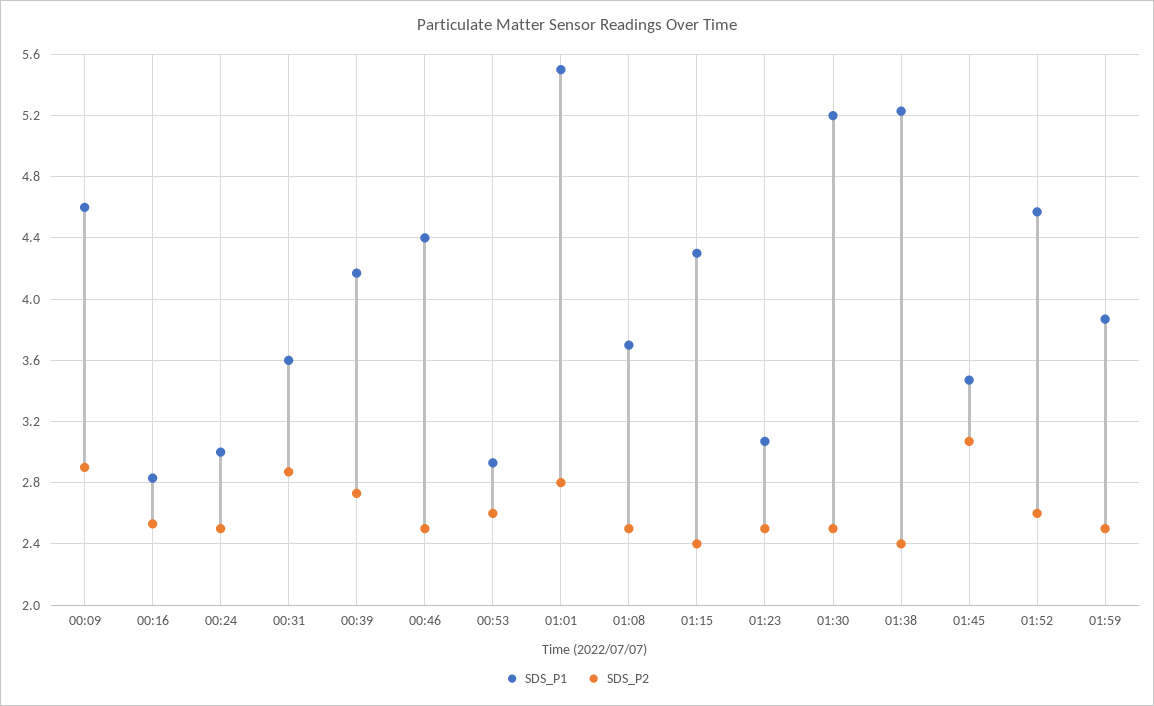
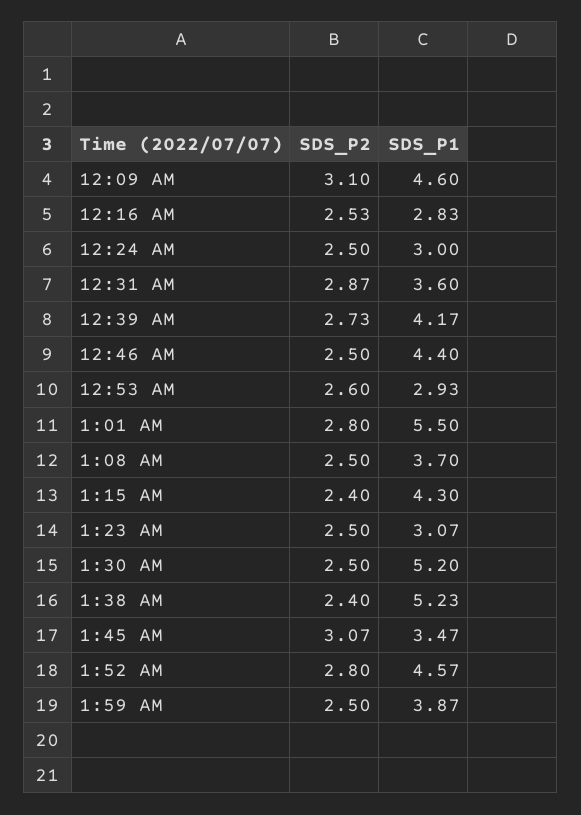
SDS_P2, 00:09: 2.9 -> 3.1
SDS_P2, 01:52: 2.6 -> 2.8

